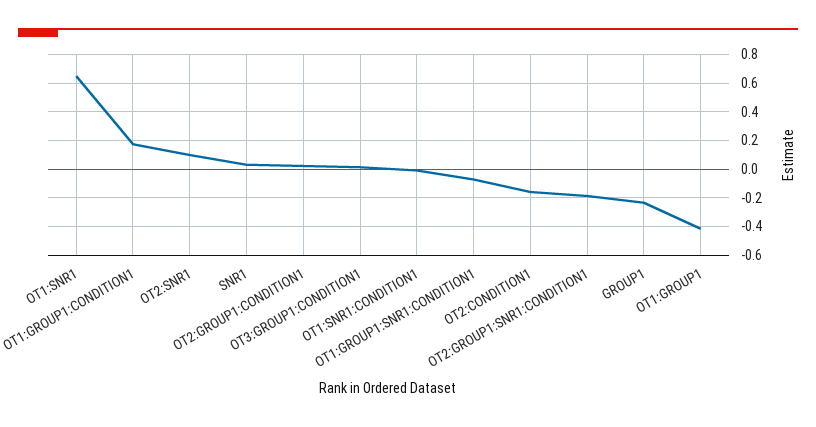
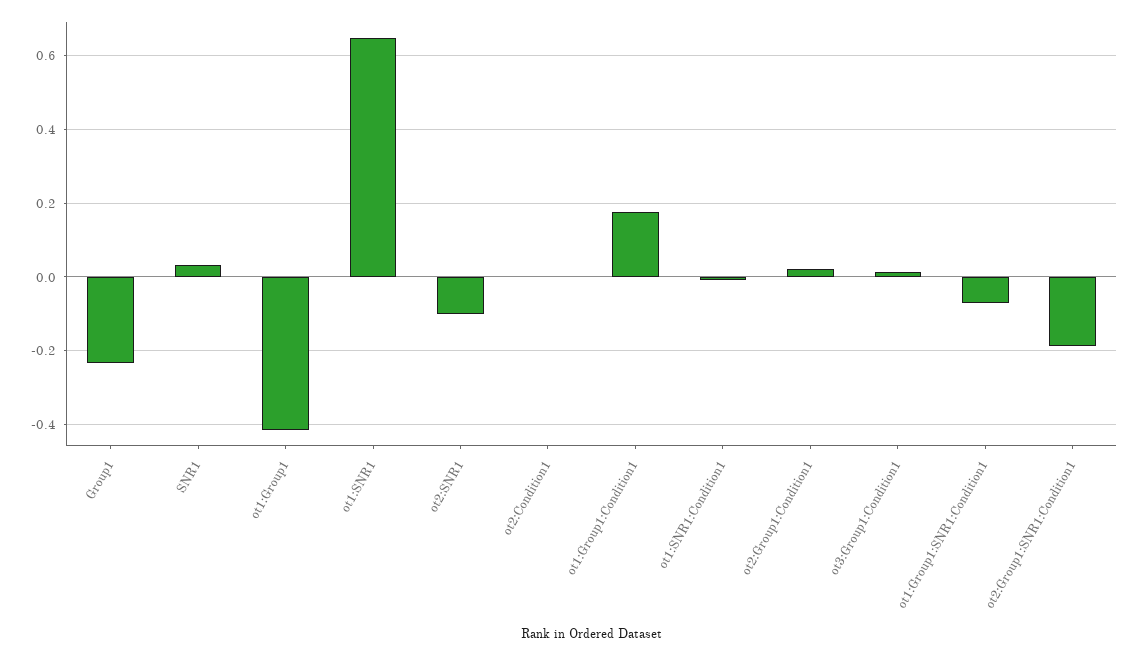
OT2:SNR1: 0.1 -> -0.1
OT2:CONDITION1: -0.15 -> 0

